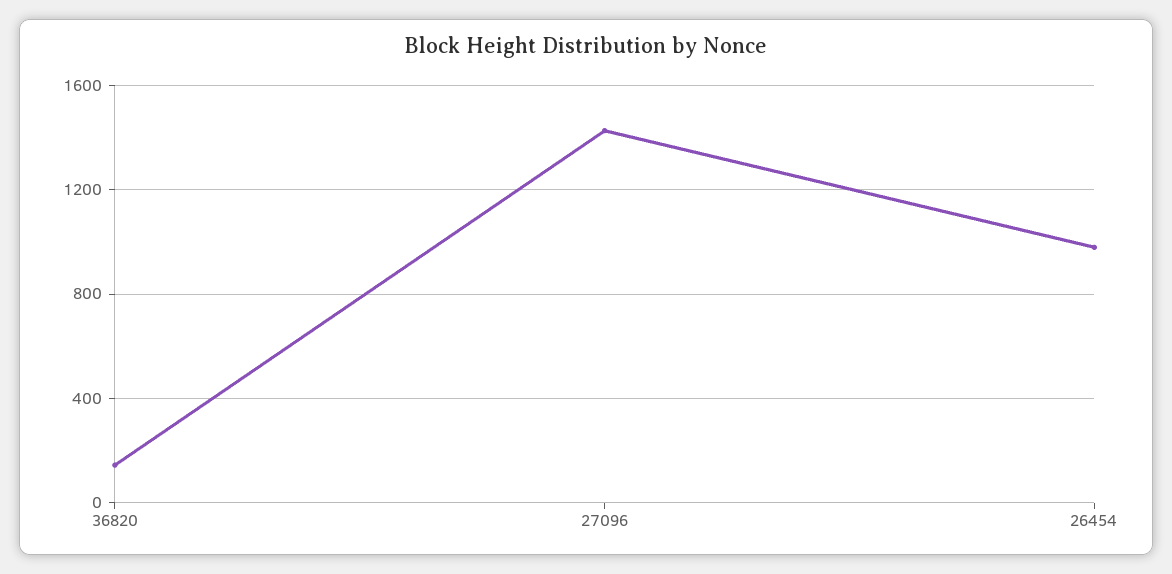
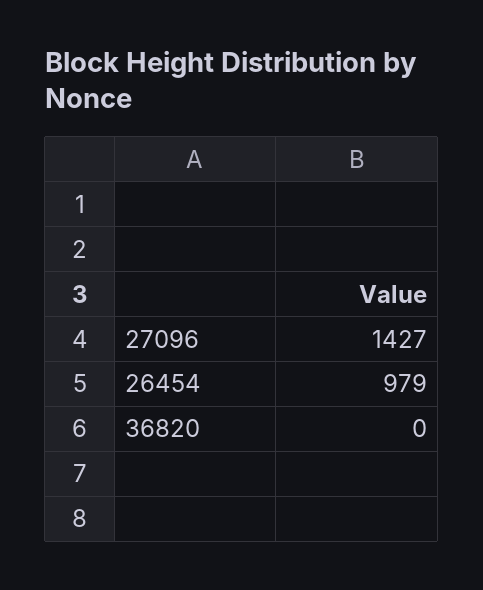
36820: 150 -> 0

